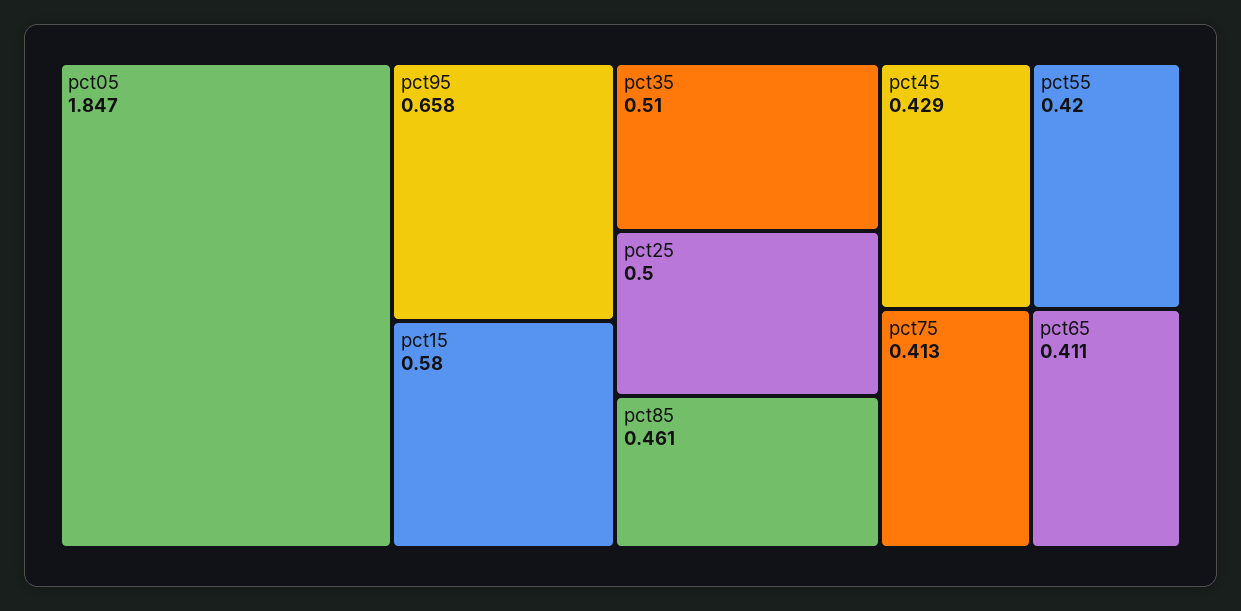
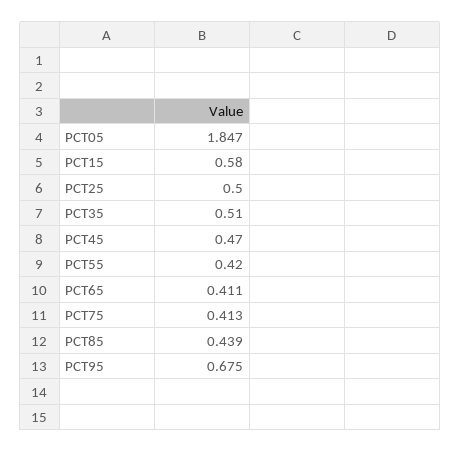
pct95: 0.658 -> 0.675
pct85: 0.461 -> 0.439
pct45: 0.429 -> 0.47

